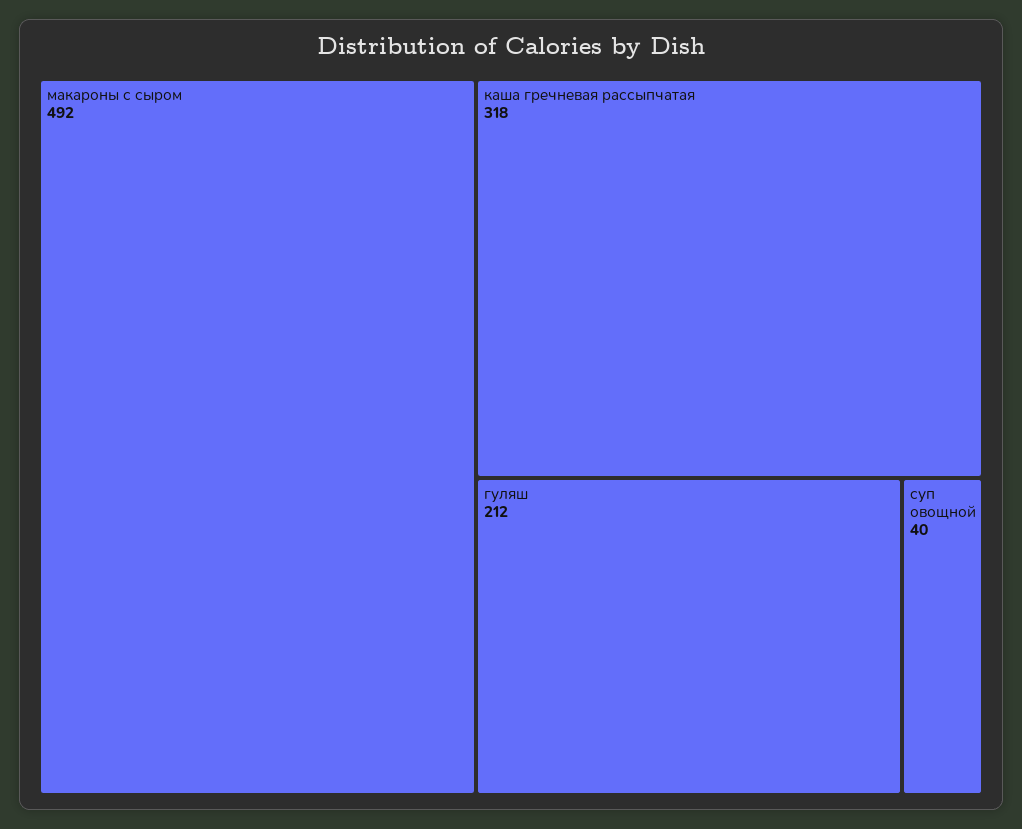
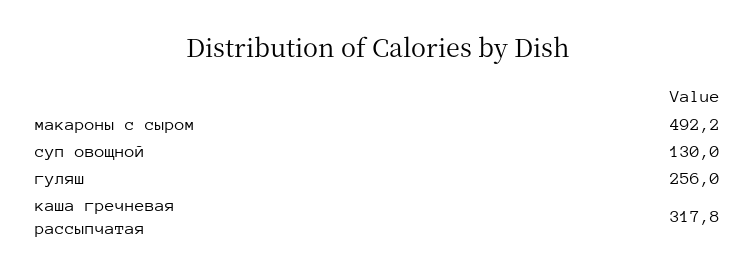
гуляш: 212 -> 256
суп овощной: 40 -> 130

